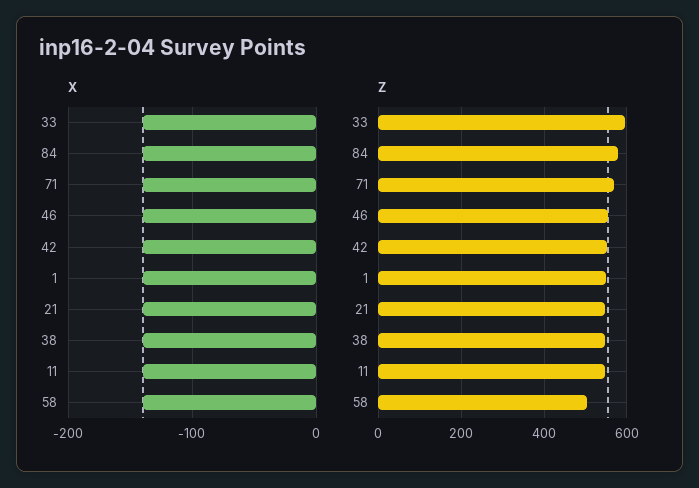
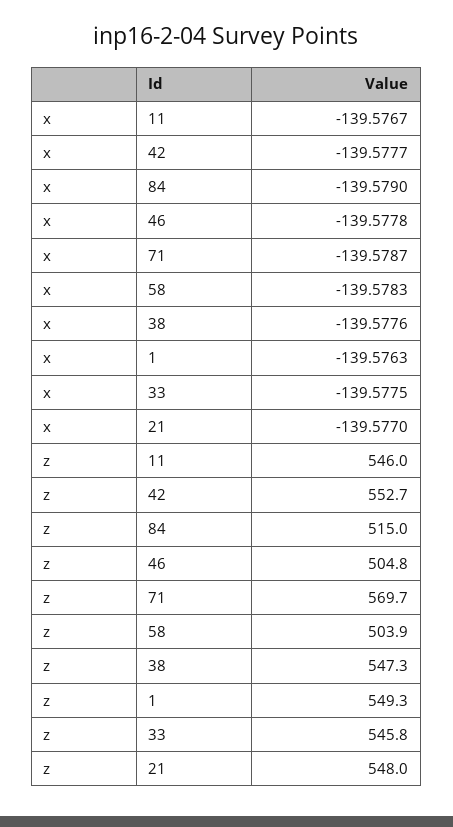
Z, 33: 600 -> 545.8
Z, 84: 580 -> 515
Z, 46: 560 -> 504.8

